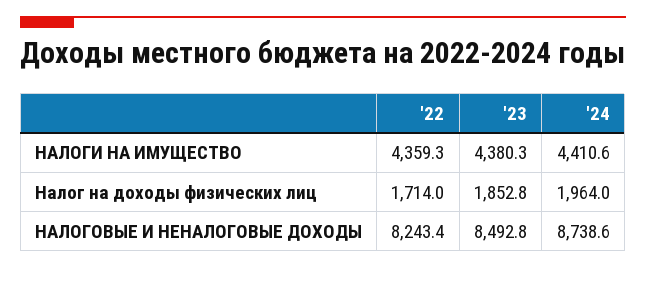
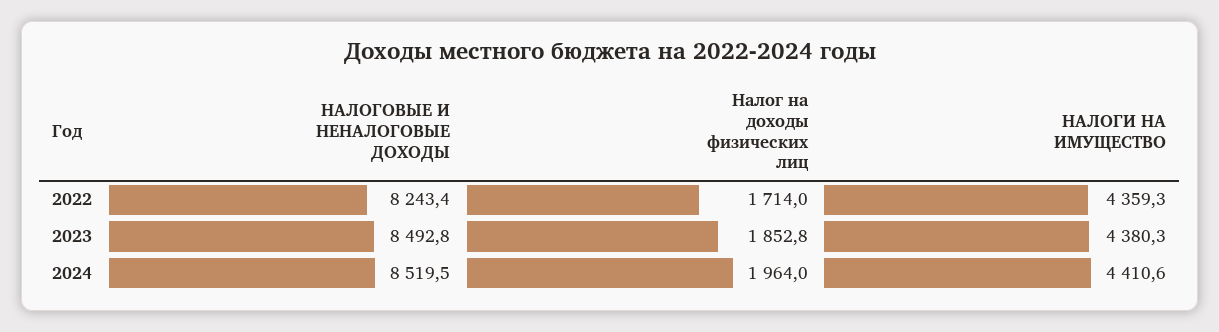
'24, НАЛОГОВЫЕ И НЕНАЛОГОВЫЕ ДОХОДЫ: 8738.6 -> 8519.5

